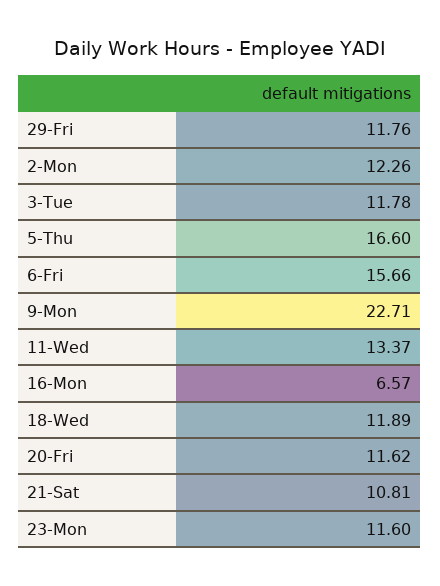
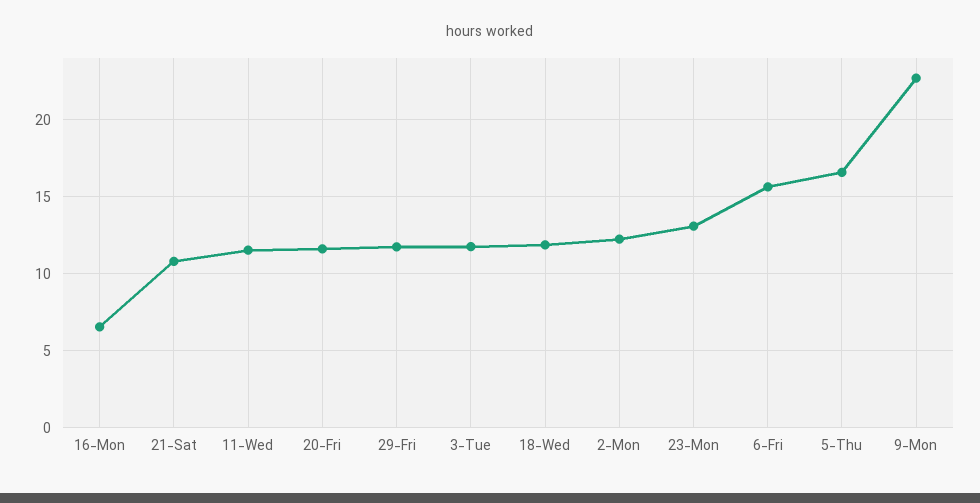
11-Wed: 13.37 -> 11.5
23-Mon: 11.6 -> 13

